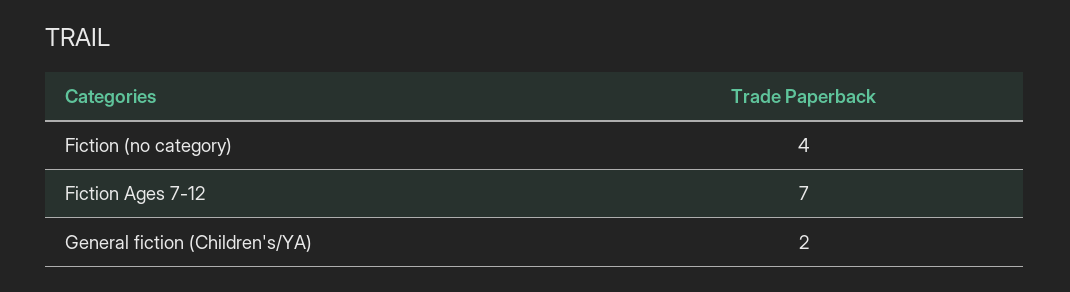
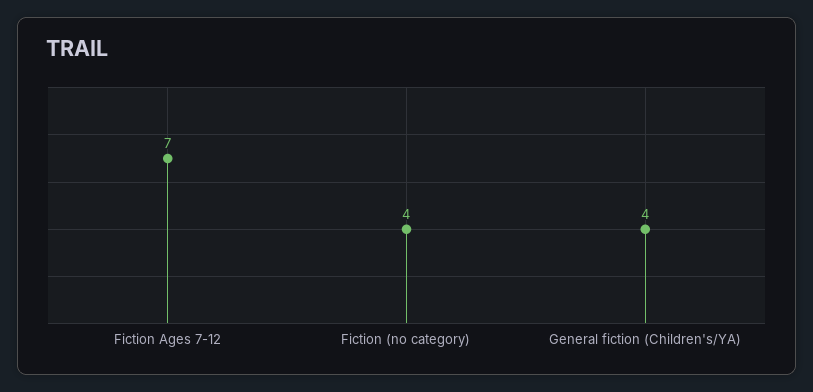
General fiction (Children's/YA): 2 -> 4

